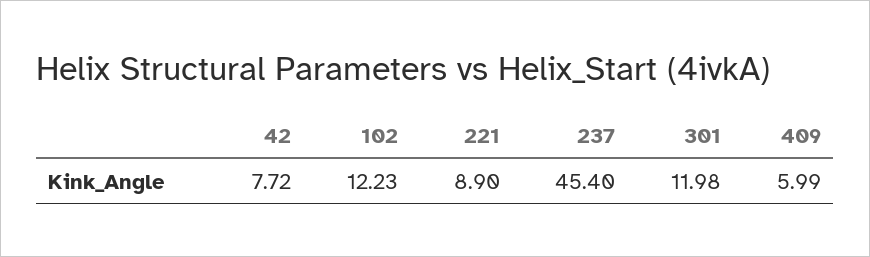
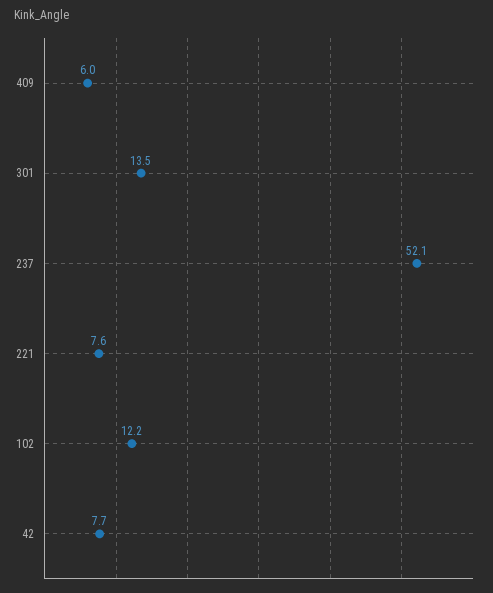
221: 8.9 -> 7.6
237: 45.4 -> 52.1
301: 11.98 -> 13.5

